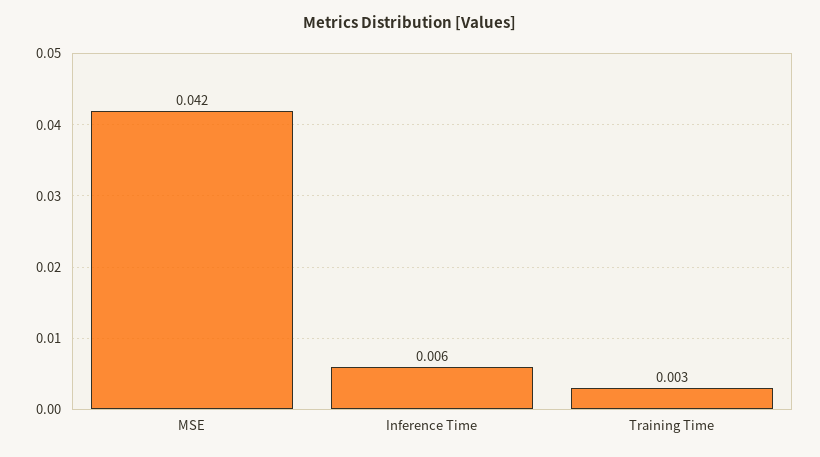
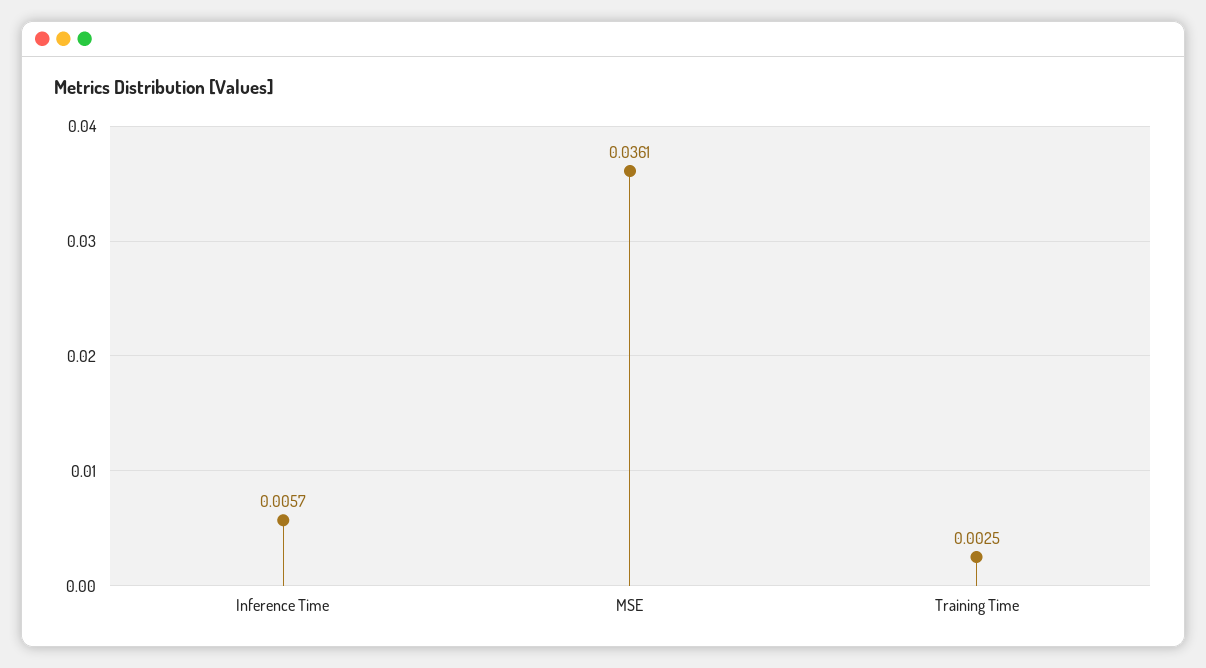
MSE: 0.042 -> 0.0361

